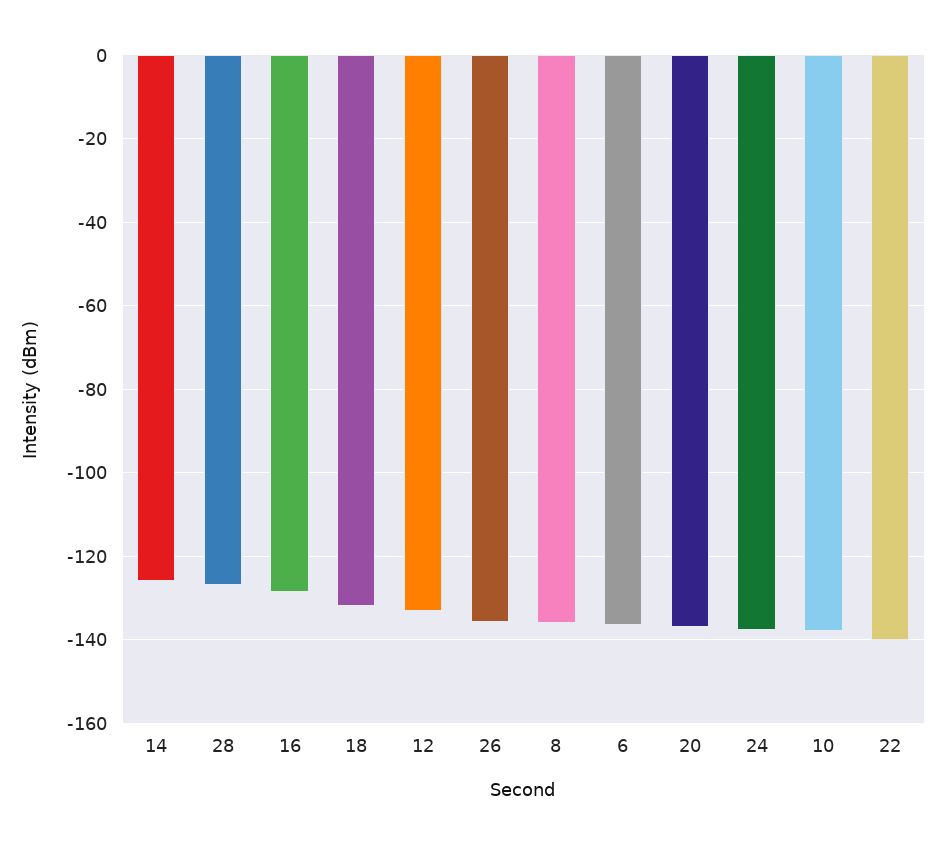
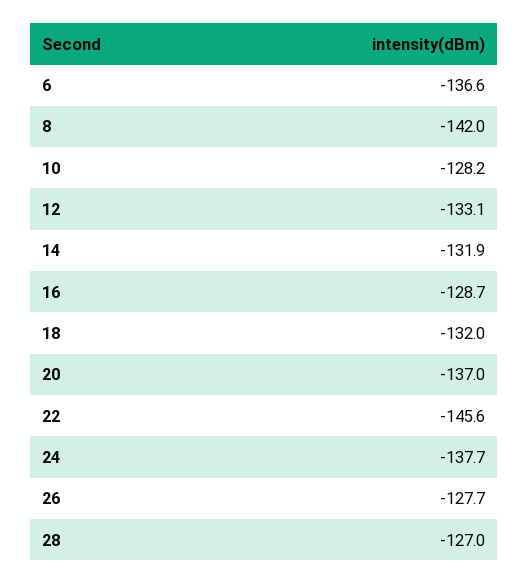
14: -126 -> -131.9
26: -136 -> -127.7
8: -136 -> -142
10: -138 -> -128.2
22: -140 -> -145.6

